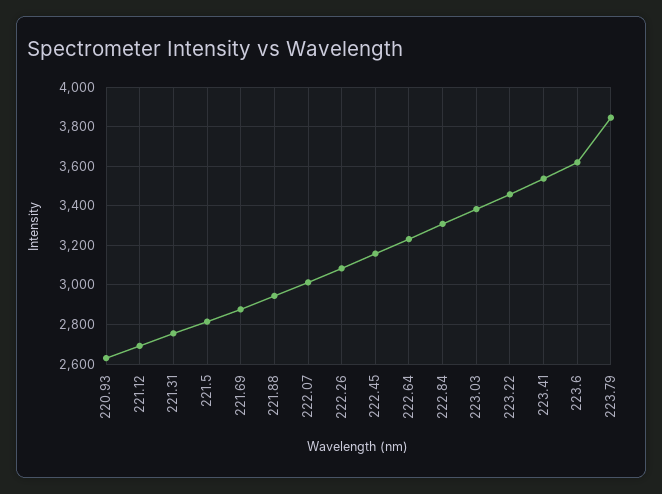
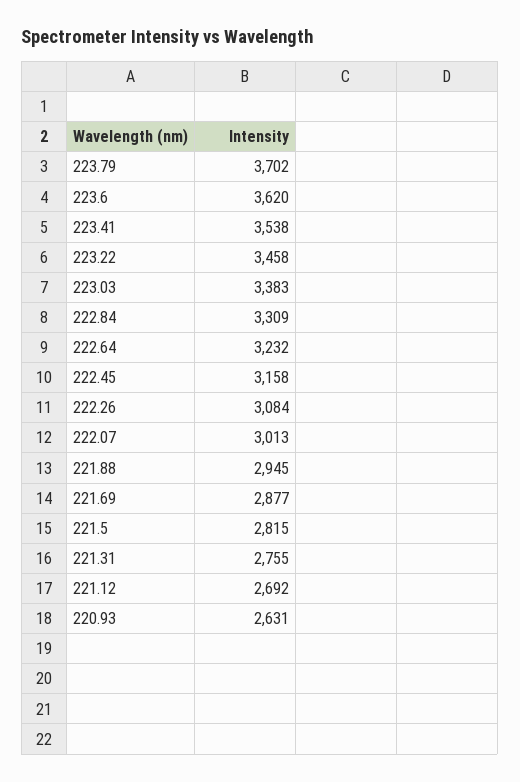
223.79: 3850 -> 3702

